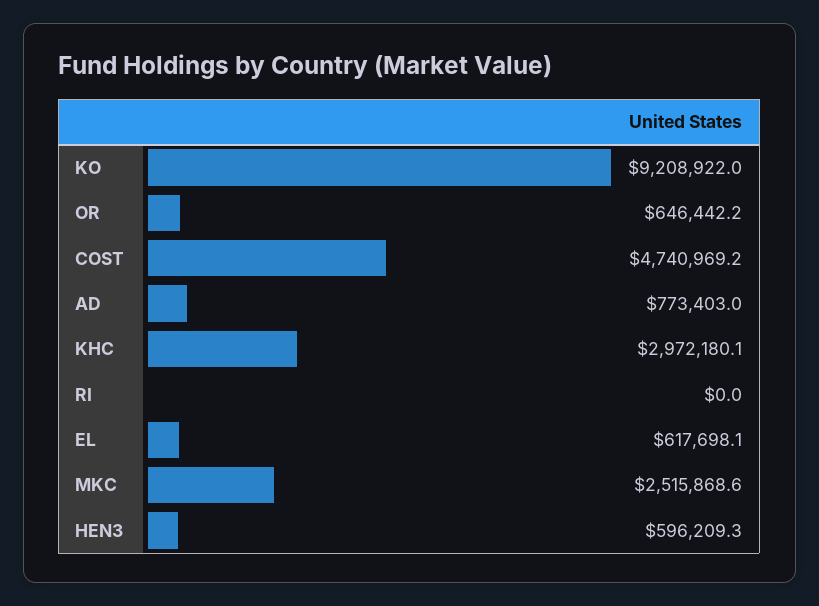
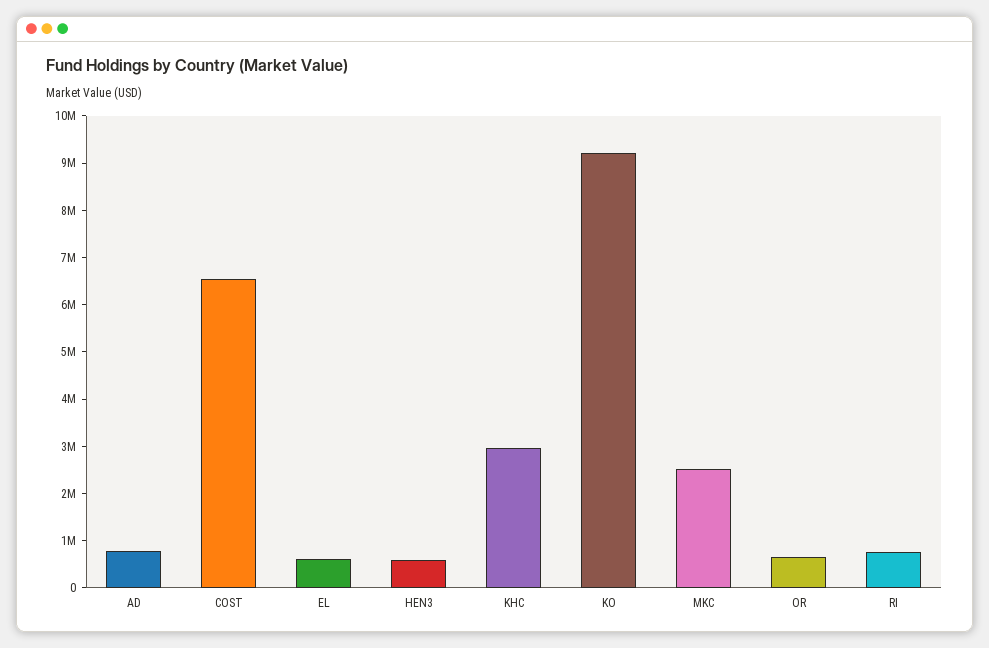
COST: 4740969.2 -> 6600000
RI: 0 -> 800000

